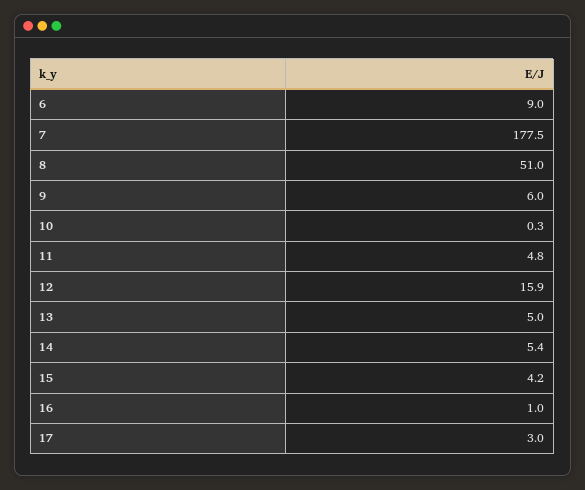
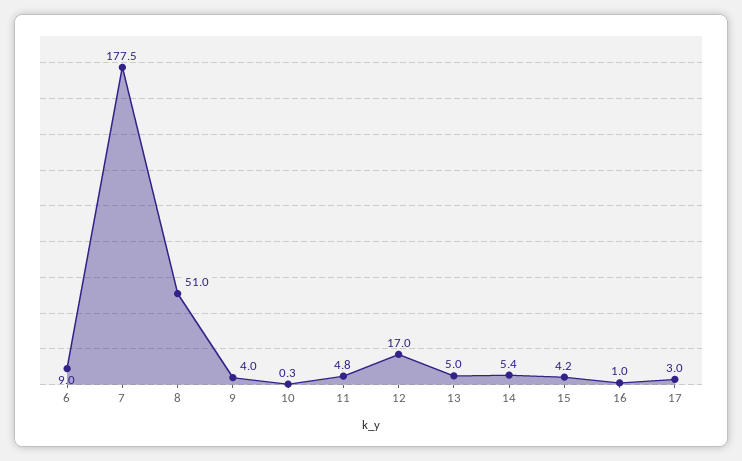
9: 6 -> 4
12: 15.9 -> 17

